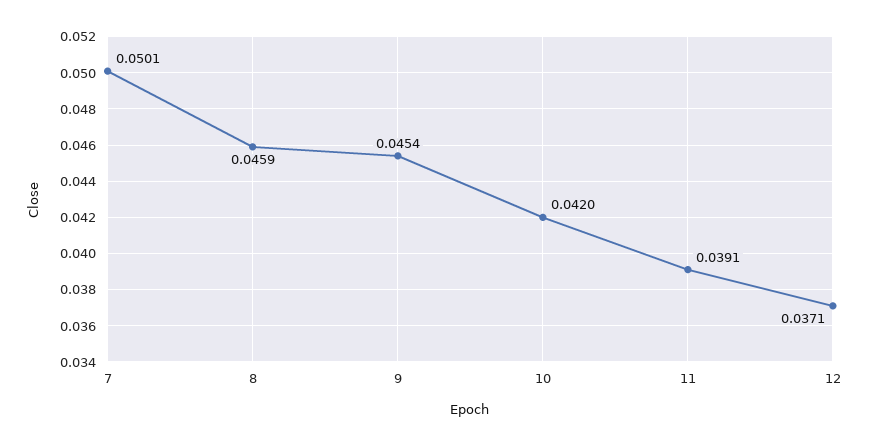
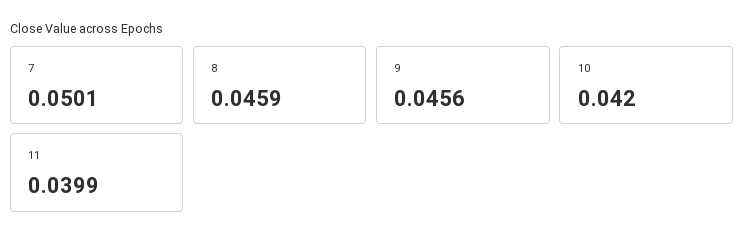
9: 0.0454 -> 0.0456
11: 0.0391 -> 0.0399
12: 0.0371 -> none

